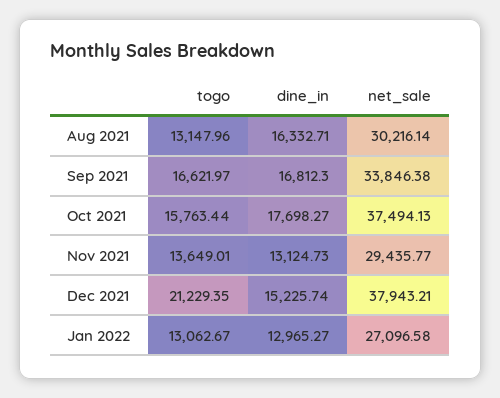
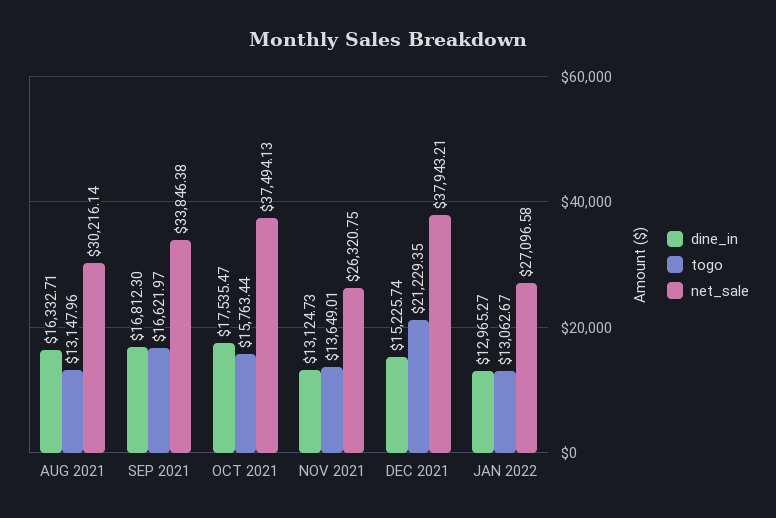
dine_in, Oct 2021: 17698.27 -> 17535.47
net_sale, Nov 2021: 29435.77 -> 26320.75

